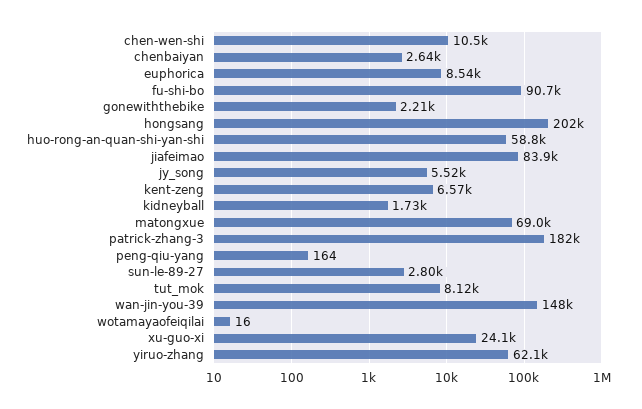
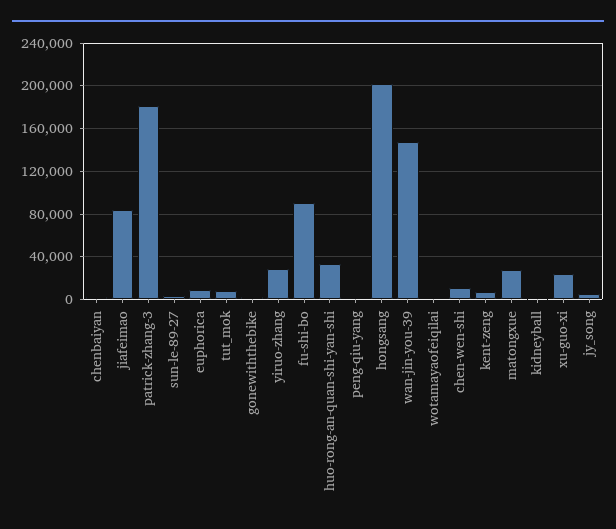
huo-rong-an-quan-shi-yan-shi: 58800 -> 30000
matongxue: 69000 -> 30000
yiruo-zhang: 62100 -> 30000

